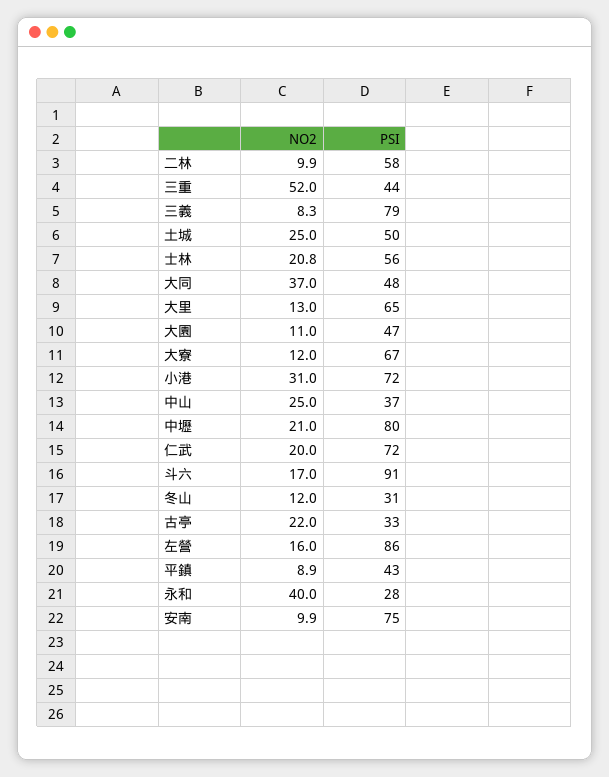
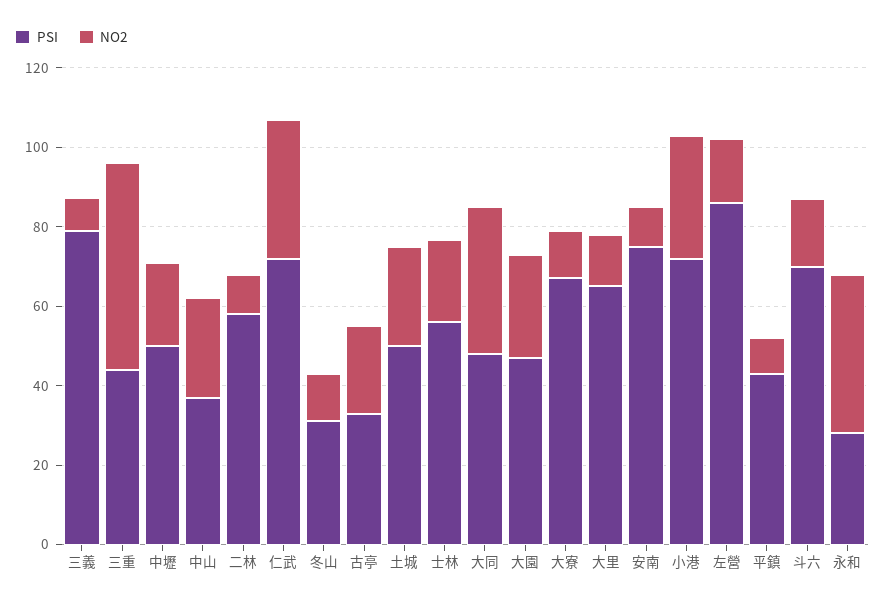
NO2, 大園: 11 -> 25
PSI, 中壢: 80 -> 50
NO2, 仁武: 20 -> 35
PSI, 斗六: 91 -> 70

